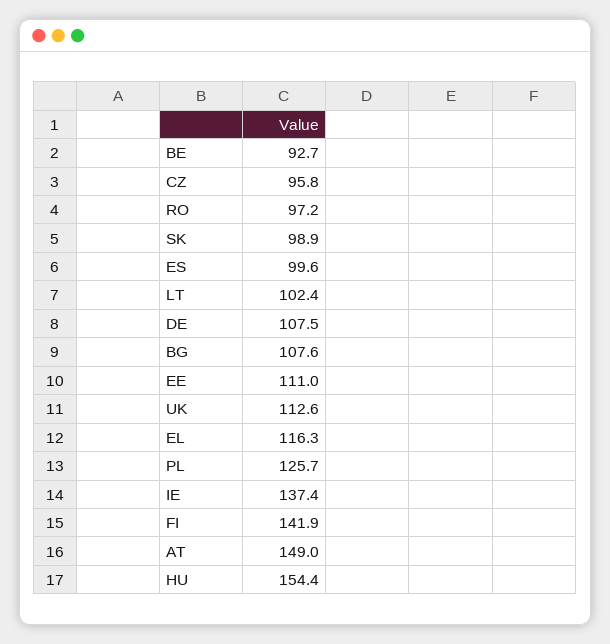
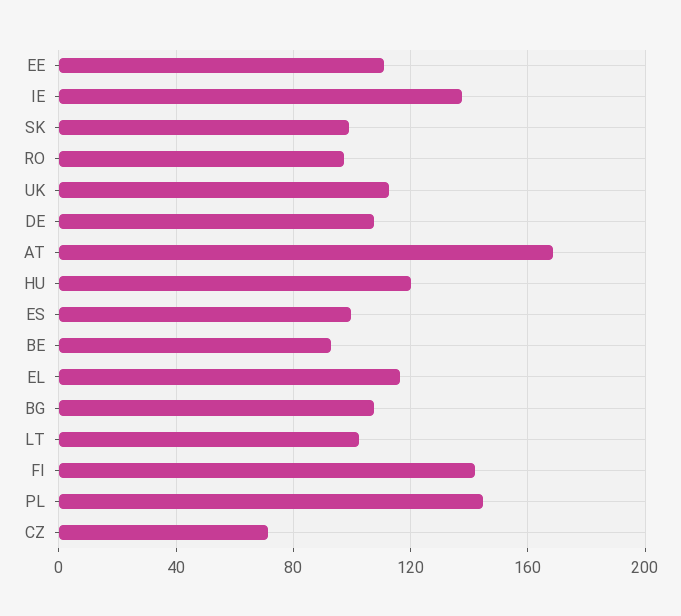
CZ: 95.8 -> 70
PL: 125.7 -> 145
AT: 149 -> 170
HU: 154.4 -> 120

